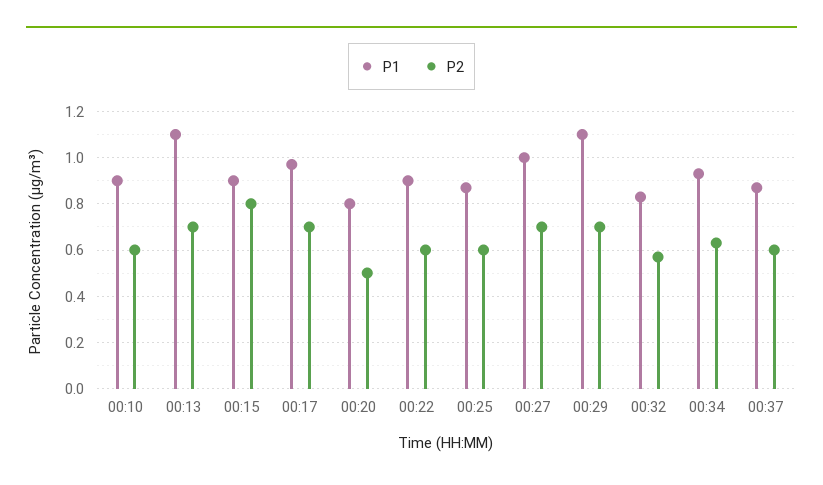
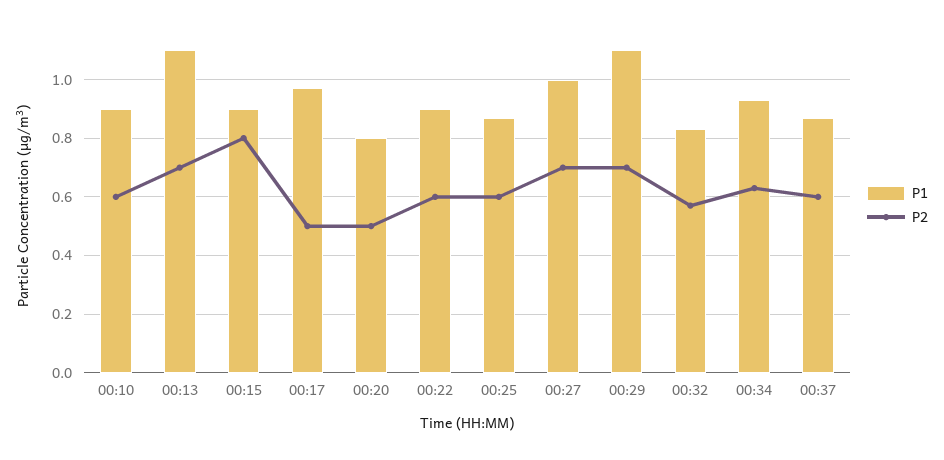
P2, 00:17: 0.7 -> 0.5

